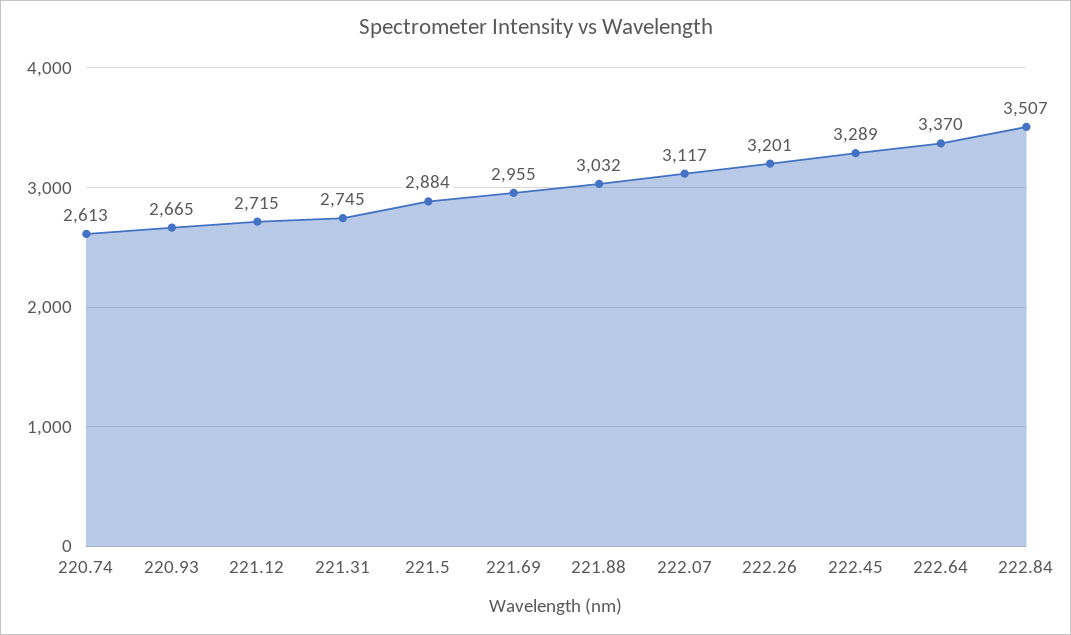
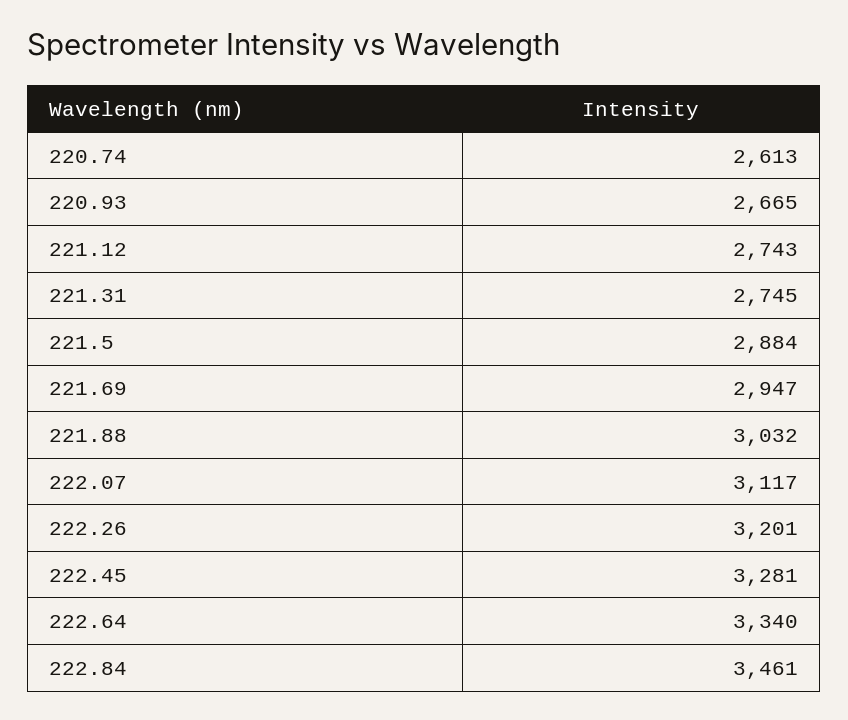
221.12: 2715 -> 2743
221.69: 2955 -> 2947
222.45: 3289 -> 3281
222.64: 3370 -> 3340
222.84: 3507 -> 3461

